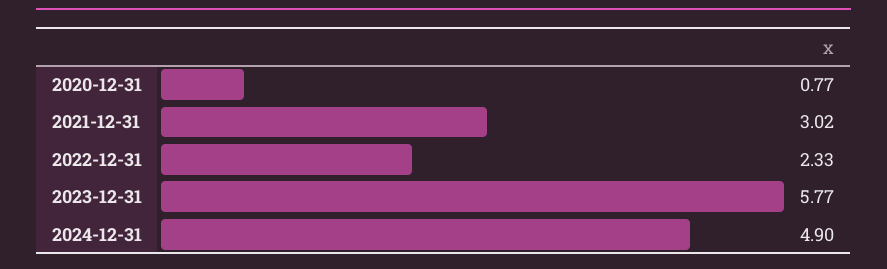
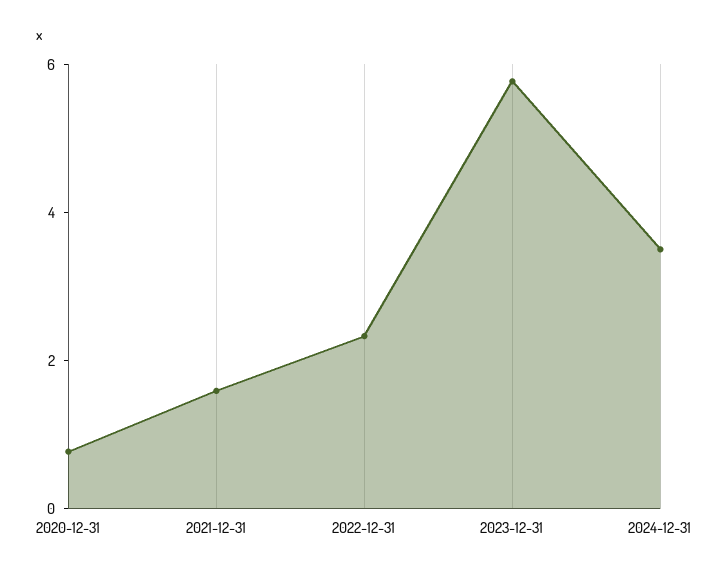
2021-12-31: 3.02 -> 1.5
2024-12-31: 4.9 -> 3.5

